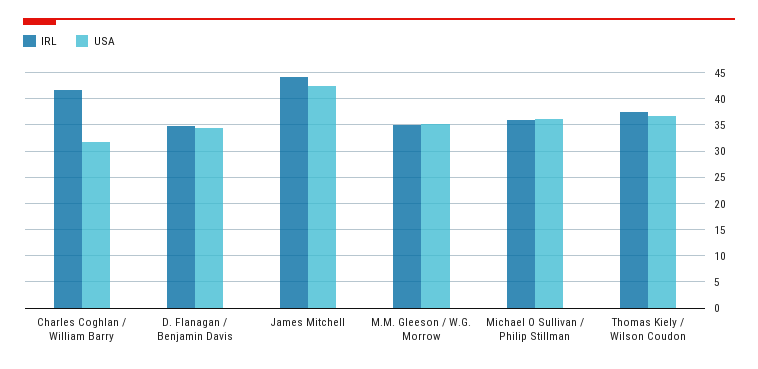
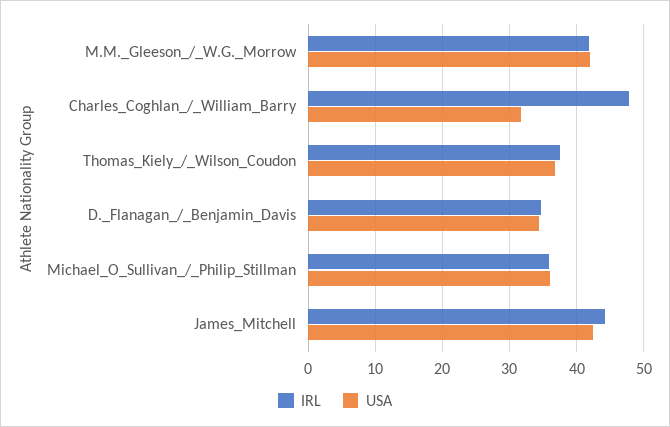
IRL, Charles Coghlan / William Barry: 42.5 -> 48
IRL, M.M. Gleeson / W.G. Morrow: 35 -> 42
USA, M.M. Gleeson / W.G. Morrow: 35 -> 42

